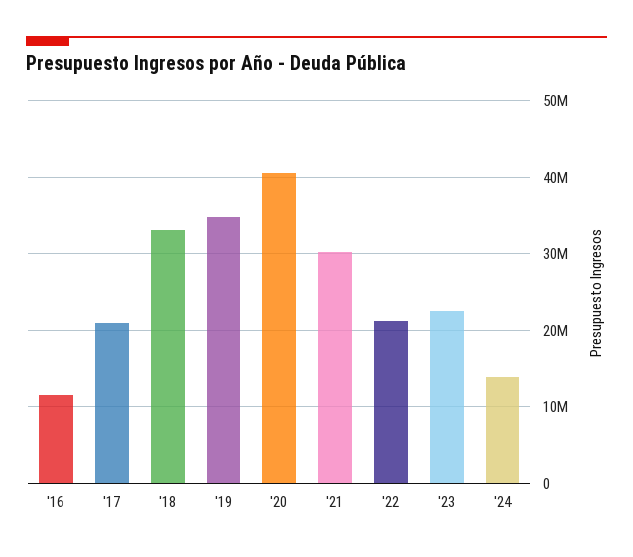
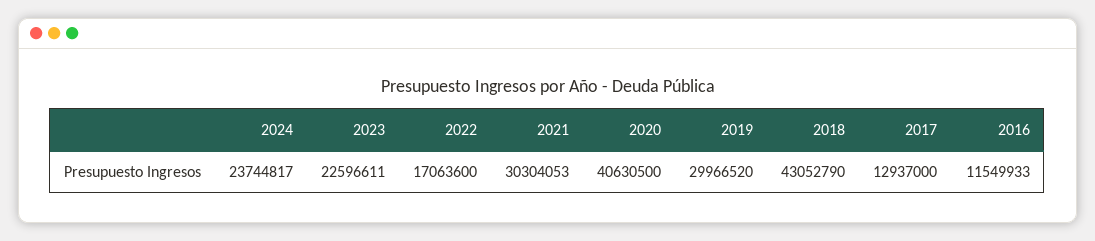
'17: 21000000 -> 12937000
'18: 33000000 -> 43052790
'19: 35000000 -> 29966520
'22: 21000000 -> 17063600
'24: 14000000 -> 23744817

